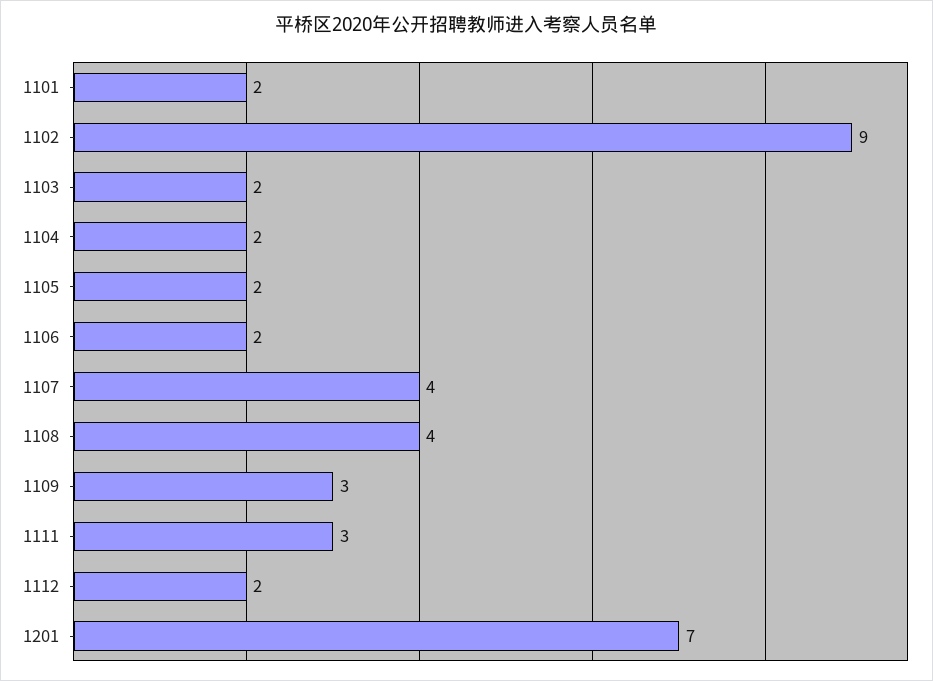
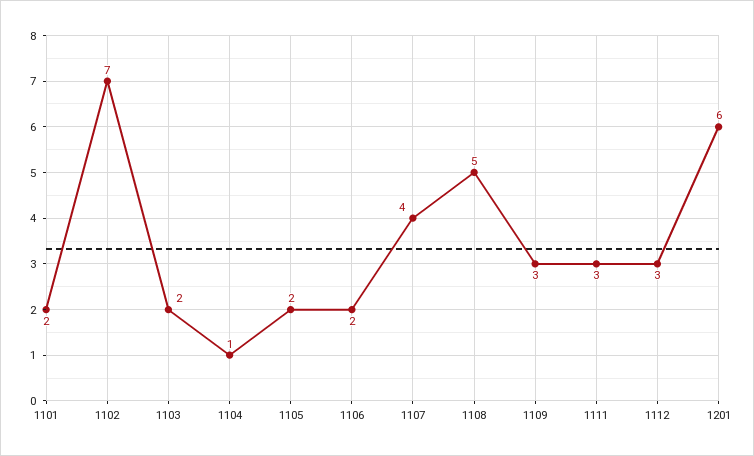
1102: 9 -> 7
1104: 2 -> 1
1108: 4 -> 5
1112: 2 -> 3
1201: 7 -> 6

